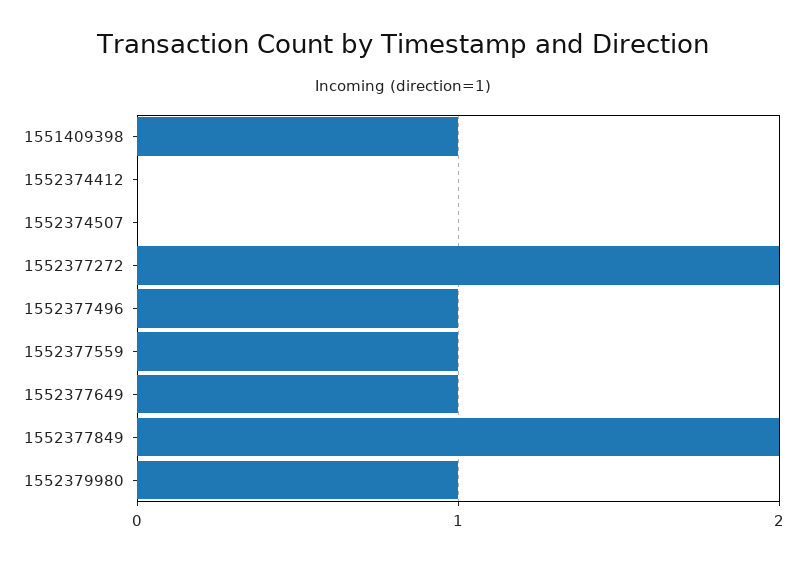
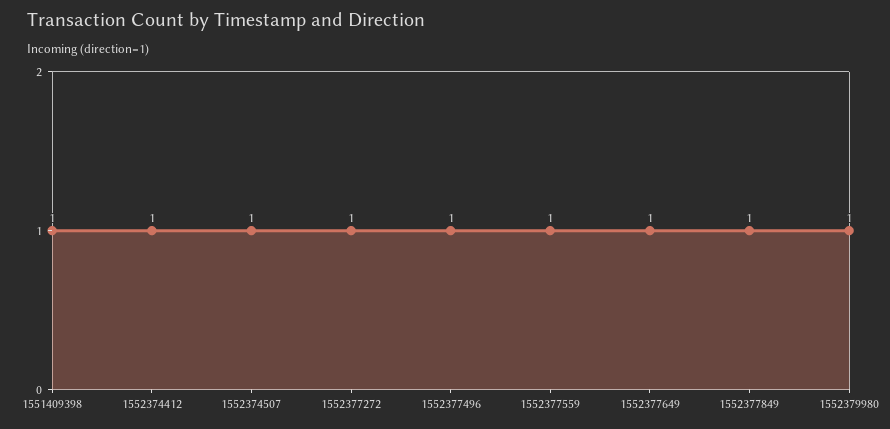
1552374412: 0 -> 1
1552374507: 0 -> 1
1552377272: 2 -> 1
1552377849: 2 -> 1

